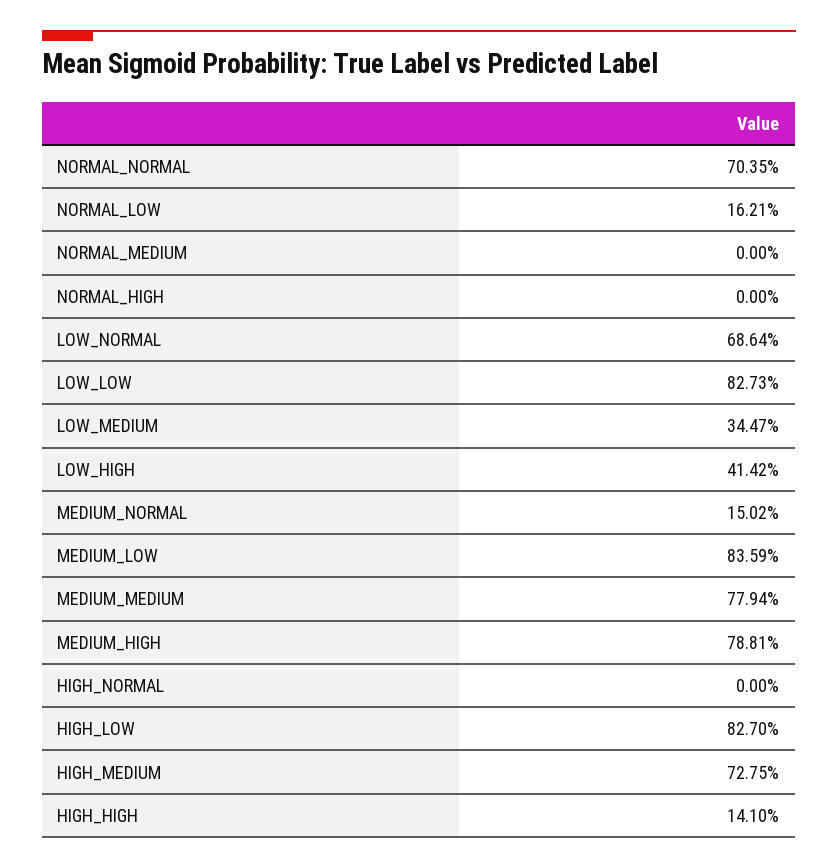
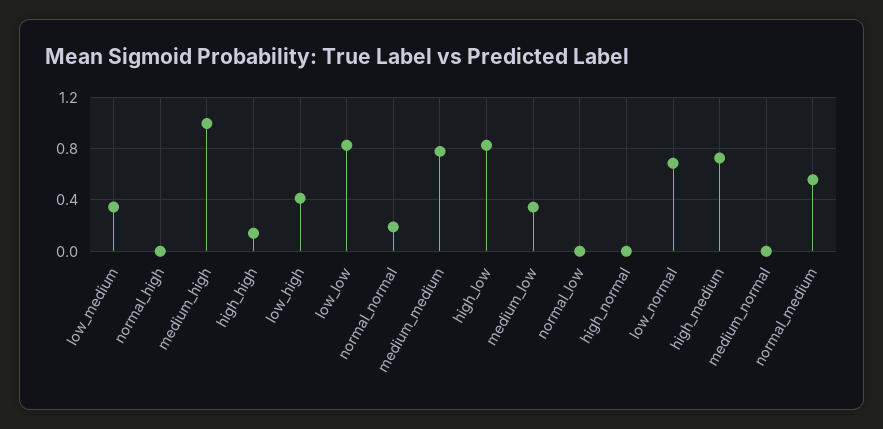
NORMAL_NORMAL: 0.7035 -> 0.2
NORMAL_LOW: 0.1621 -> 0
NORMAL_MEDIUM: 0 -> 0.55
MEDIUM_NORMAL: 0.1502 -> 0
MEDIUM_LOW: 0.8359 -> 0.35
MEDIUM_HIGH: 0.7881 -> 1

